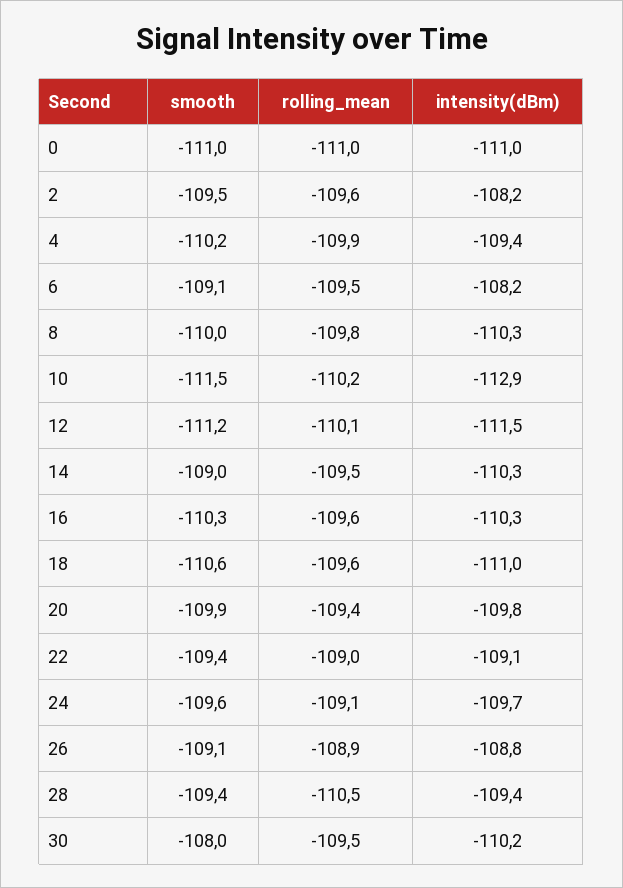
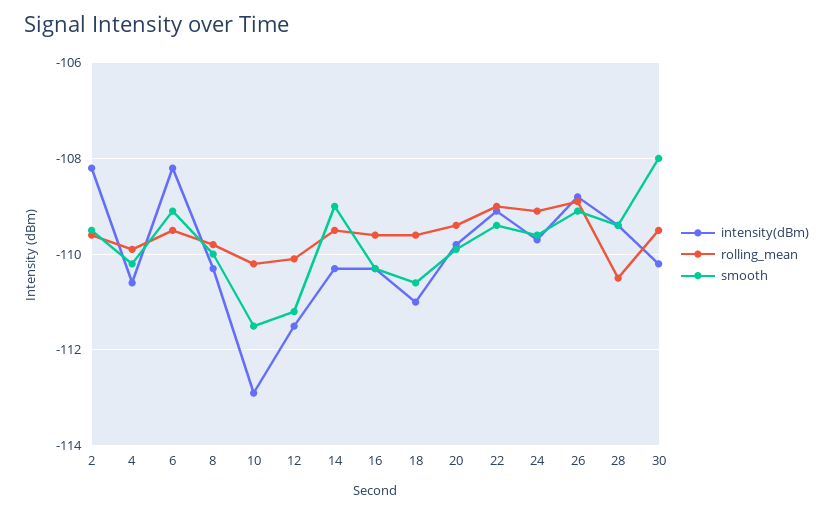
smooth, 0: -111 -> none
rolling_mean, 0: -111 -> none
intensity(dBm), 0: -111 -> none
intensity(dBm), 4: -109.4 -> -110.5

